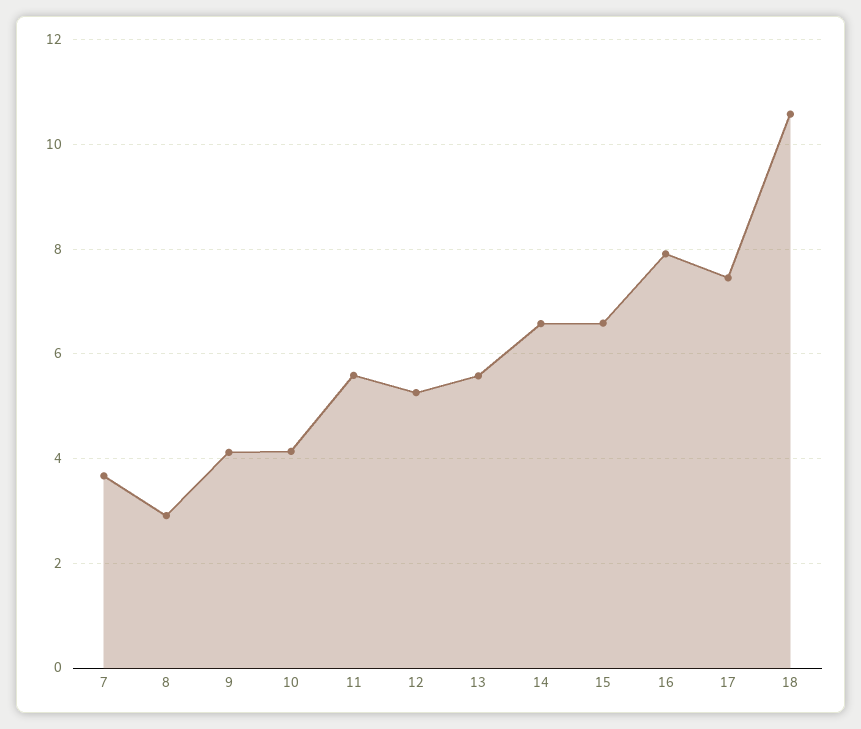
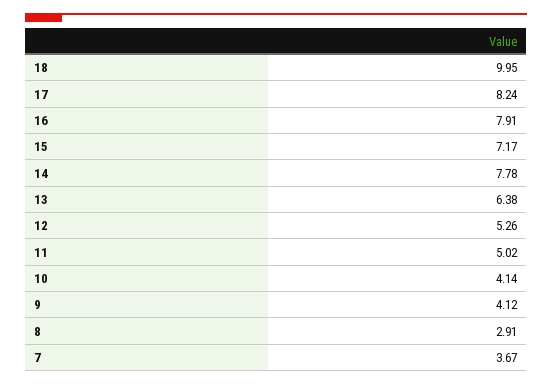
11: 5.6 -> 5.02
13: 5.6 -> 6.38
14: 6.6 -> 7.78
15: 6.6 -> 7.17
17: 7.4 -> 8.24
18: 10.6 -> 9.95

